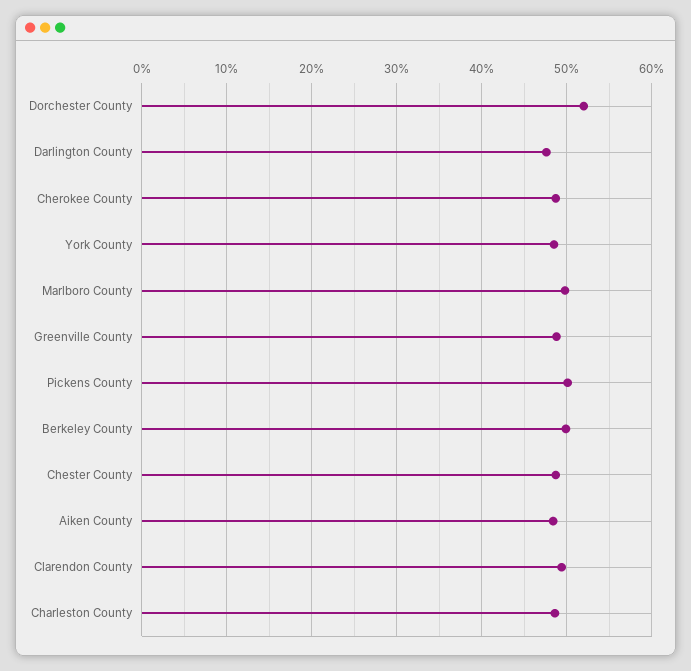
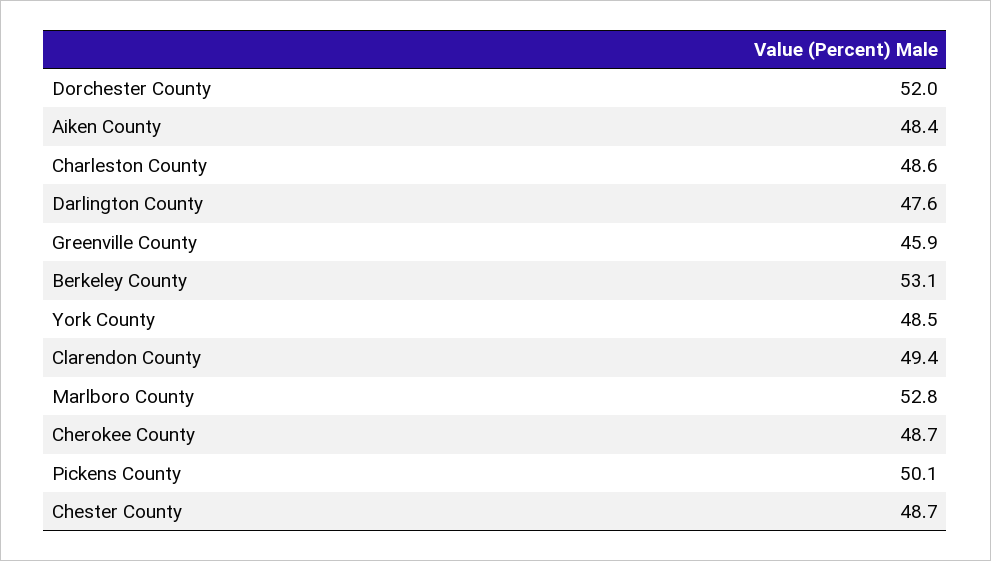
Marlboro County: 50 -> 52.8
Greenville County: 49 -> 45.9
Berkeley County: 50 -> 53.1

